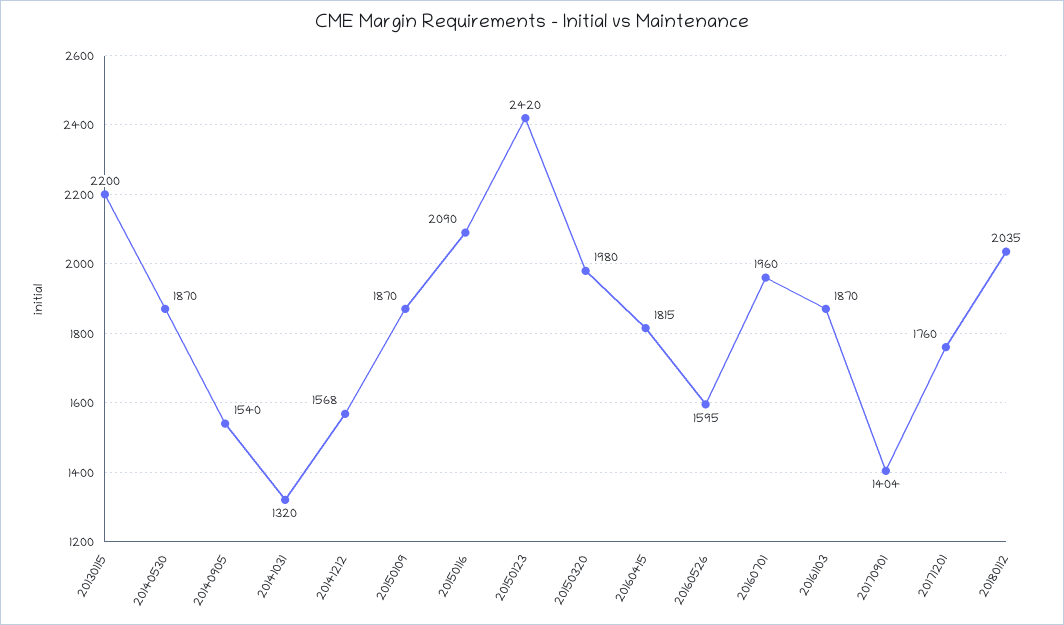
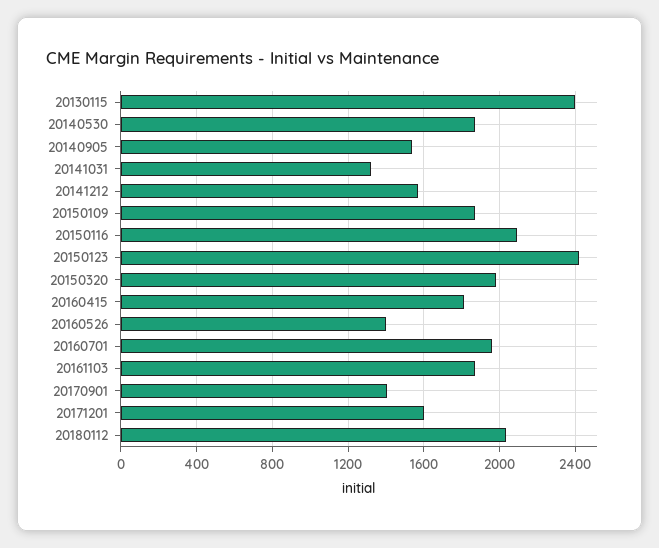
20130115: 2200 -> 2400
20160526: 1595 -> 1400
20171201: 1760 -> 1600

